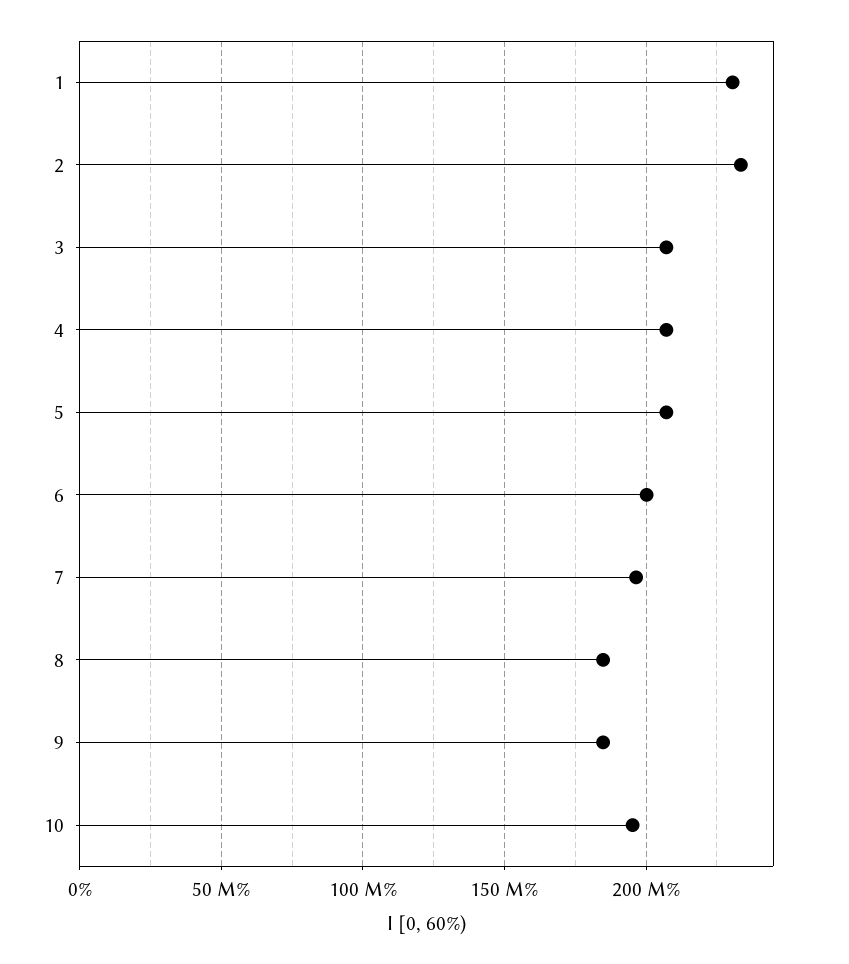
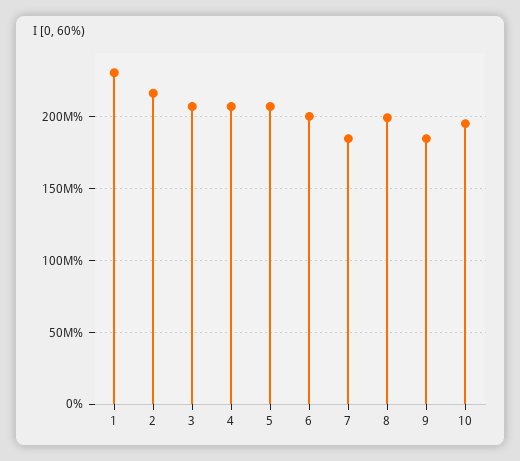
2: 235000000 -> 215000000
7: 195000000 -> 185000000
8: 185000000 -> 200000000

